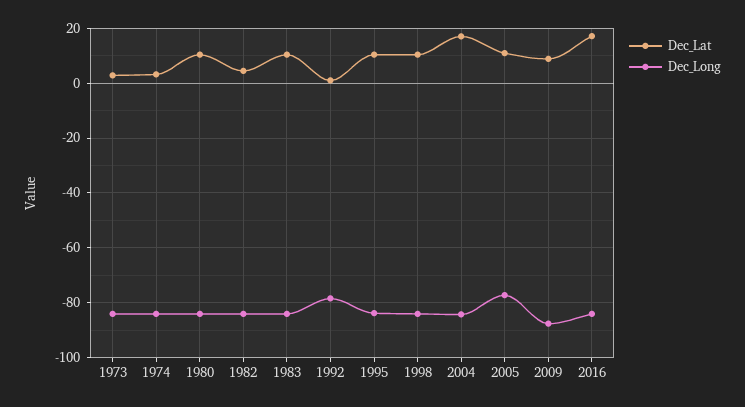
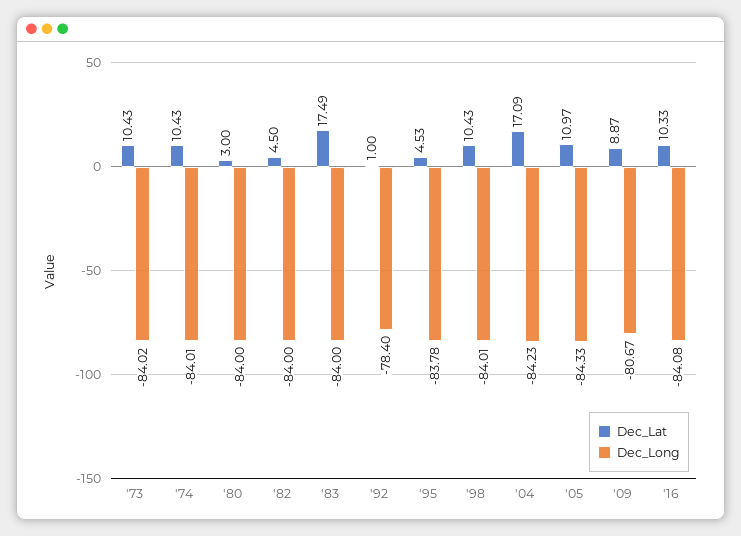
Dec_Lat, 1973: 2.5 -> 10.43
Dec_Lat, 1974: 2.5 -> 10.43
Dec_Lat, 1980: 10 -> 3
Dec_Lat, 1983: 10 -> 17.49
Dec_Lat, 1995: 10 -> 4.53
Dec_Long, 2005: -77.5 -> -84.33
Dec_Long, 2009: -87.5 -> -80.67
Dec_Lat, 2016: 17.5 -> 10.33

